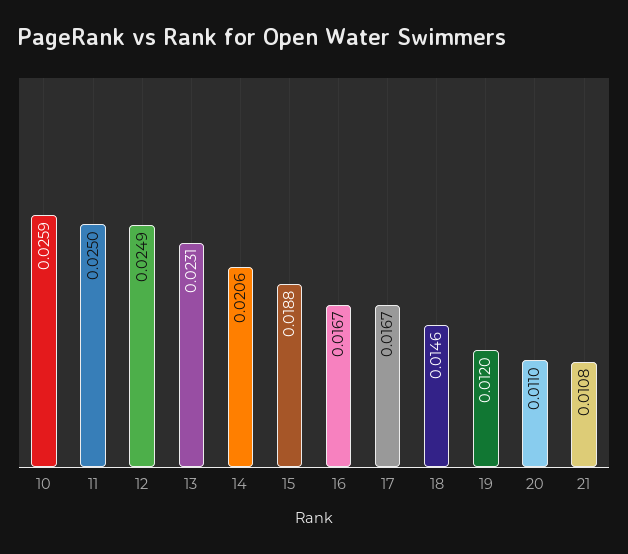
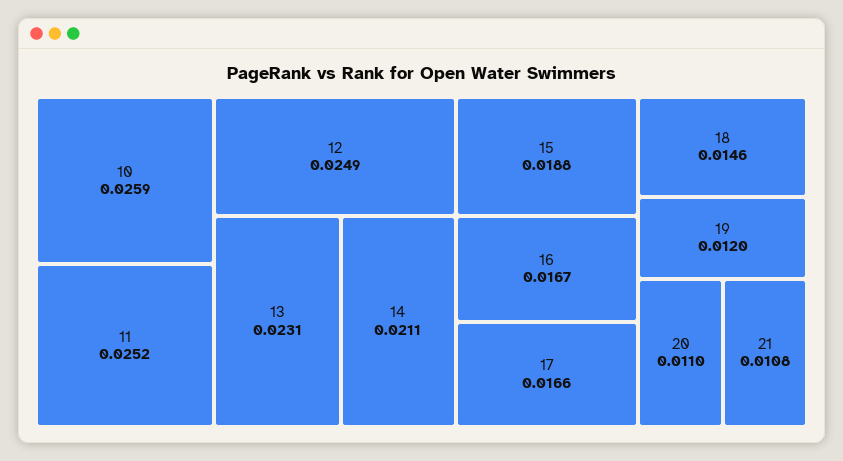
11: 0.025 -> 0.0252
14: 0.0206 -> 0.0211
17: 0.0167 -> 0.0166

